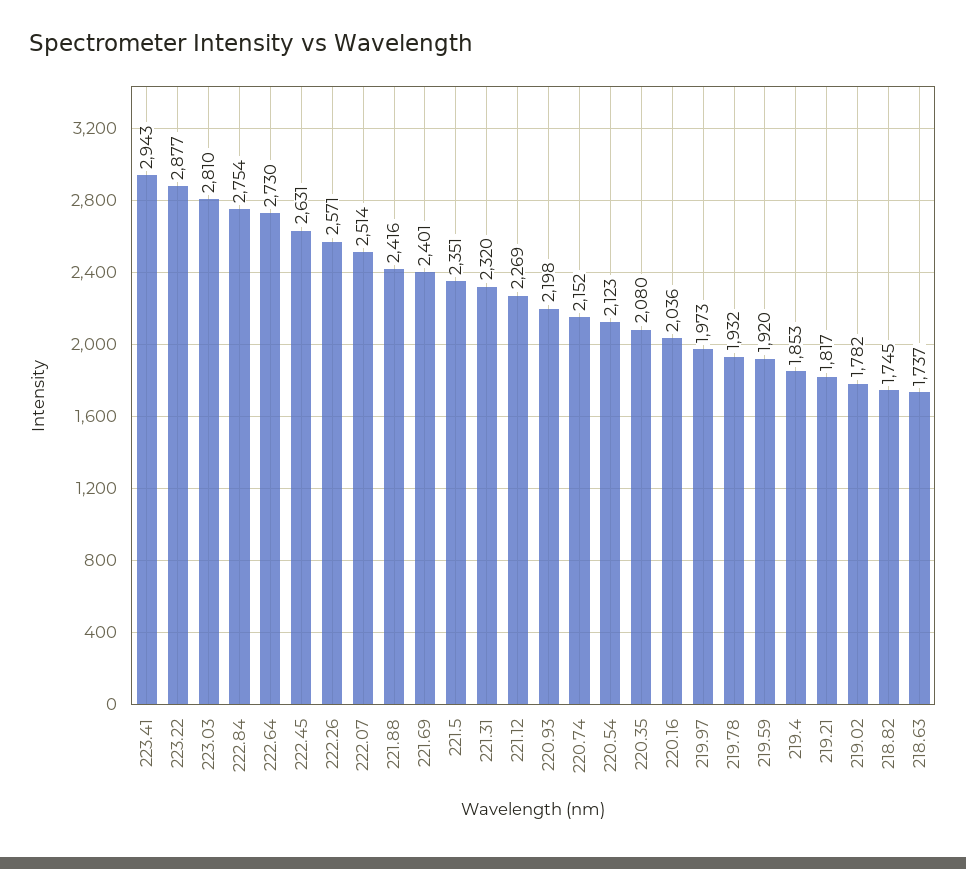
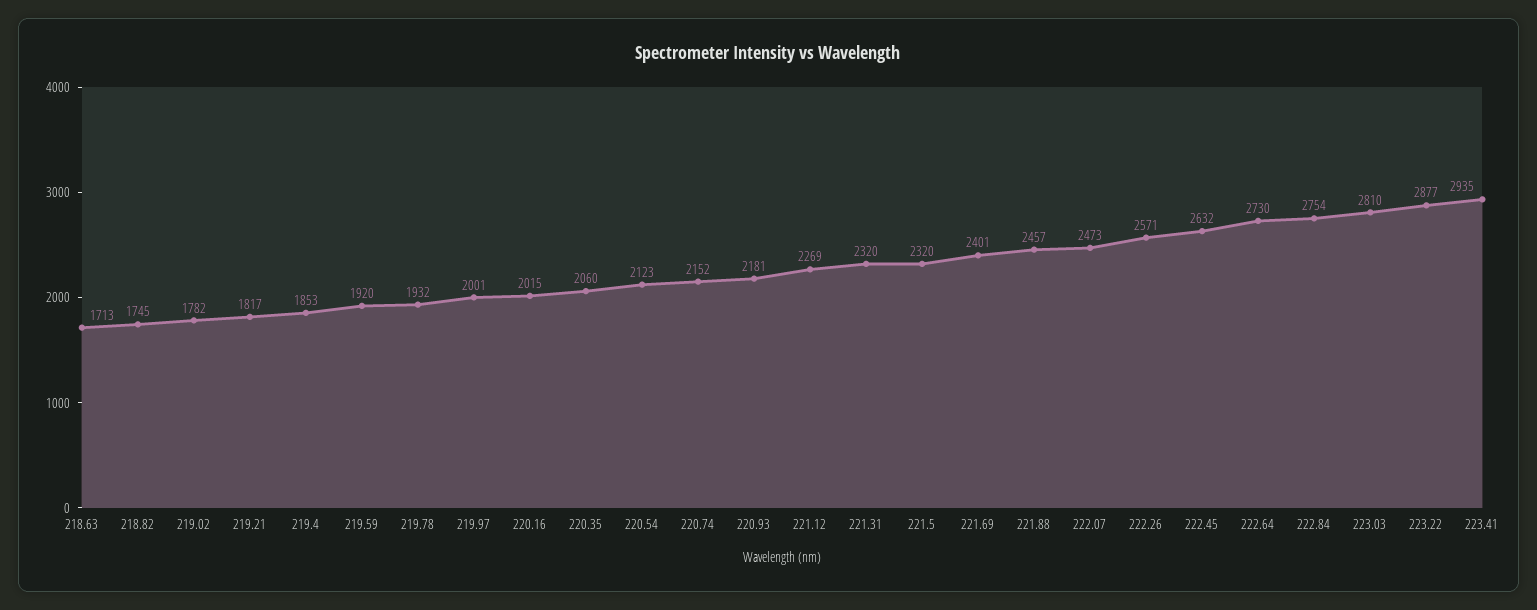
223.41: 2943 -> 2935
222.45: 2631 -> 2632
222.07: 2514 -> 2473
221.88: 2416 -> 2457
221.5: 2351 -> 2320
220.93: 2198 -> 2181
220.35: 2080 -> 2060
220.16: 2036 -> 2015
219.97: 1973 -> 2001
218.63: 1737 -> 1713

